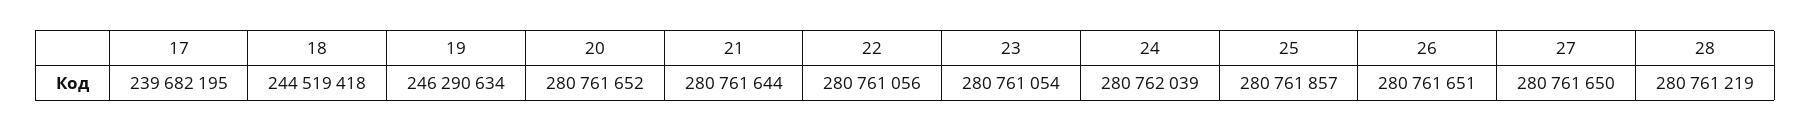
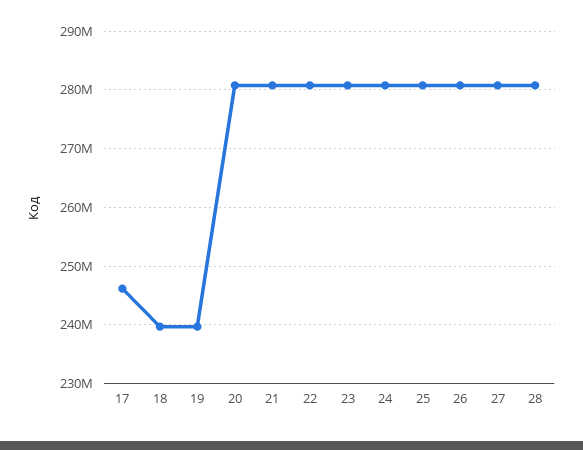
17: 239682195 -> 246000000
18: 244519418 -> 240000000
19: 246290634 -> 240000000

